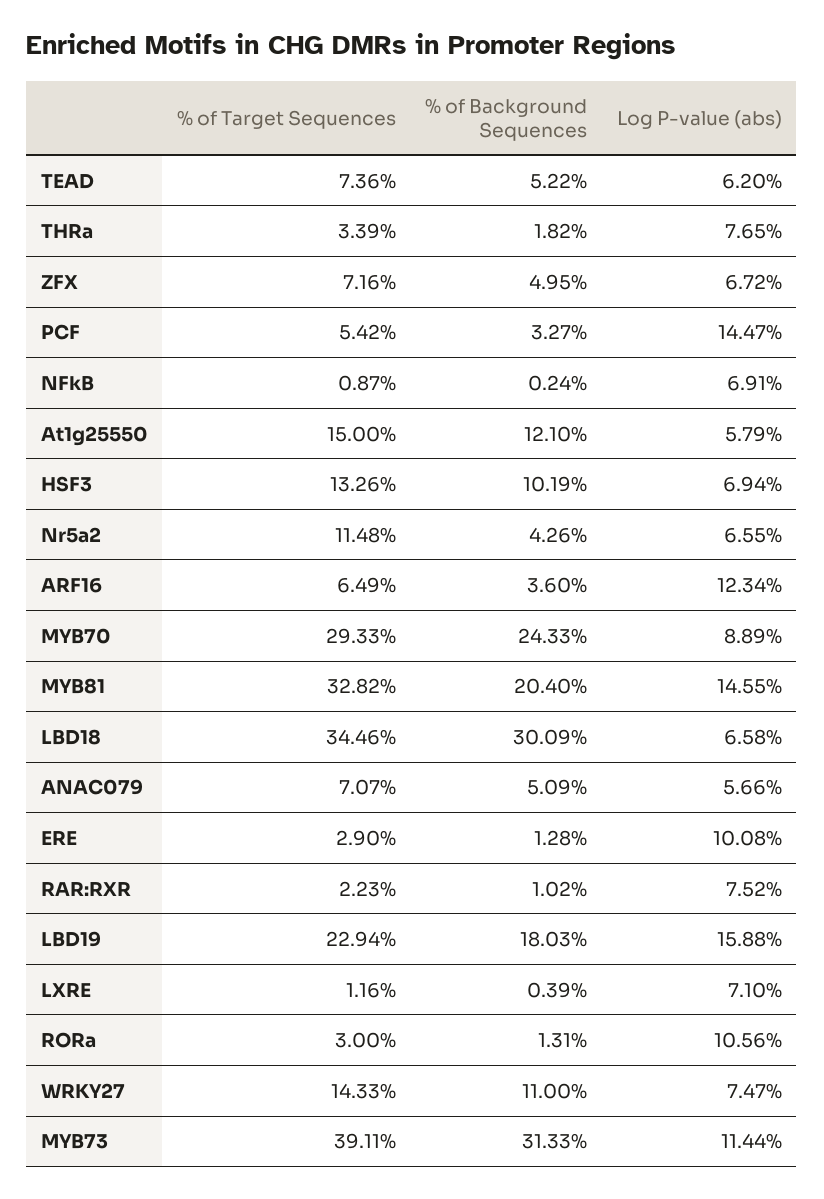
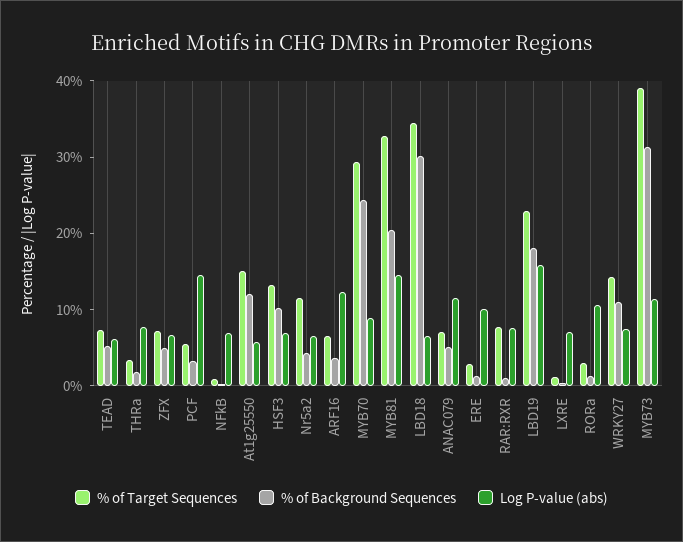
Log P-value (abs), ANAC079: 5.66 -> 12
% of Target Sequences, RAR:RXR: 2.23 -> 8

